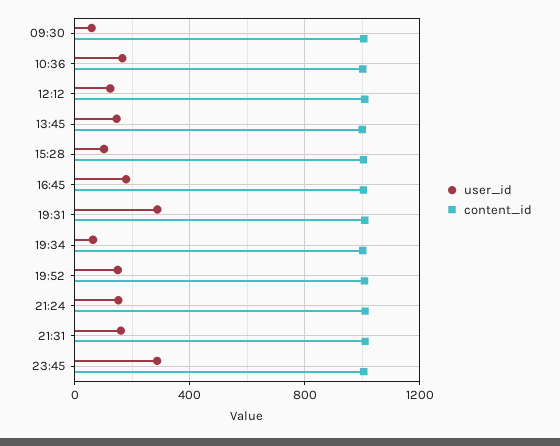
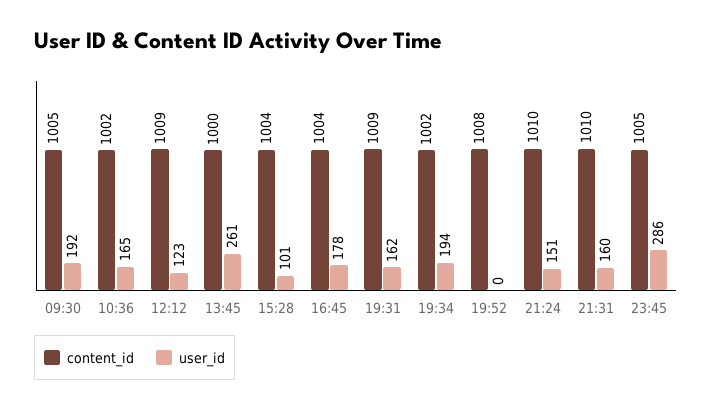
user_id, 09:30: 50 -> 192
user_id, 13:45: 150 -> 261
user_id, 19:31: 300 -> 162
user_id, 19:34: 50 -> 194
user_id, 19:52: 150 -> 0

